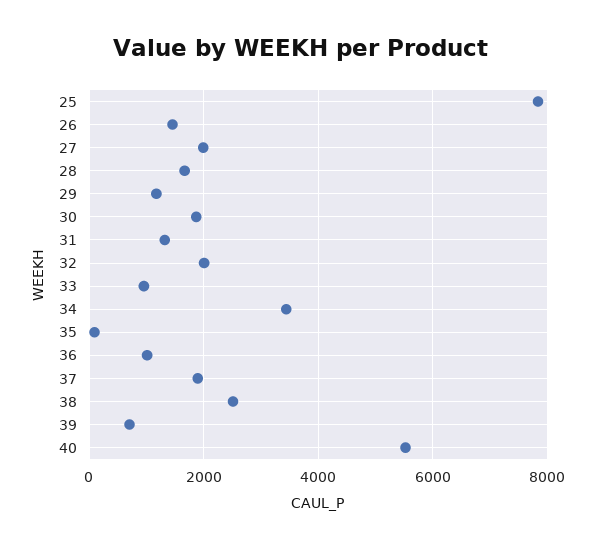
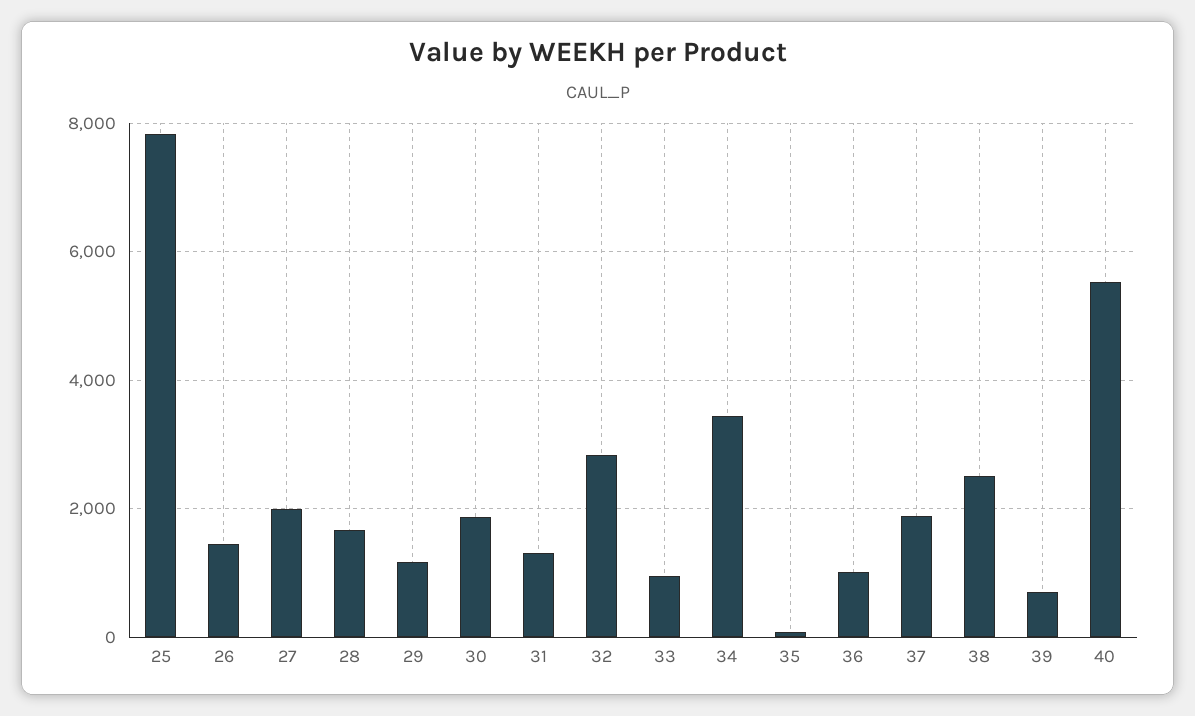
32: 2000 -> 2800

